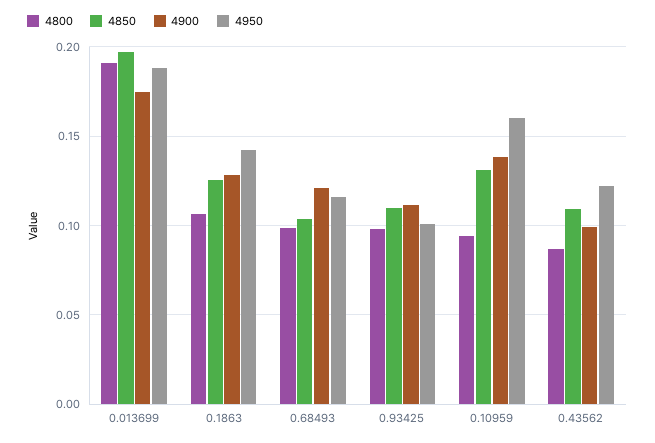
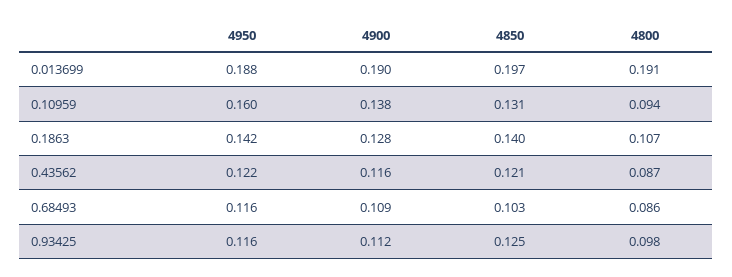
4900, 0.013699: 0.175 -> 0.19
4850, 0.1863: 0.125 -> 0.14
4800, 0.68493: 0.1 -> 0.086
4900, 0.68493: 0.12 -> 0.109
4850, 0.93425: 0.11 -> 0.125
4950, 0.93425: 0.1 -> 0.116
4850, 0.43562: 0.11 -> 0.121
4900, 0.43562: 0.1 -> 0.116

